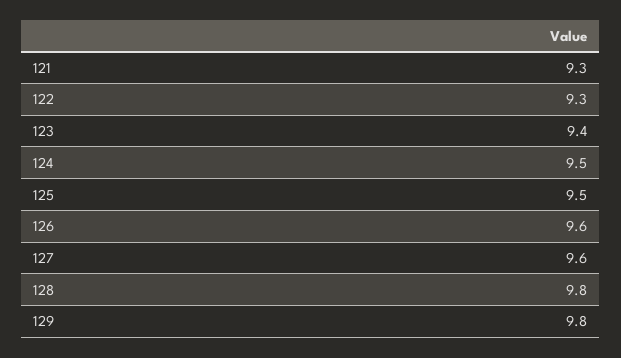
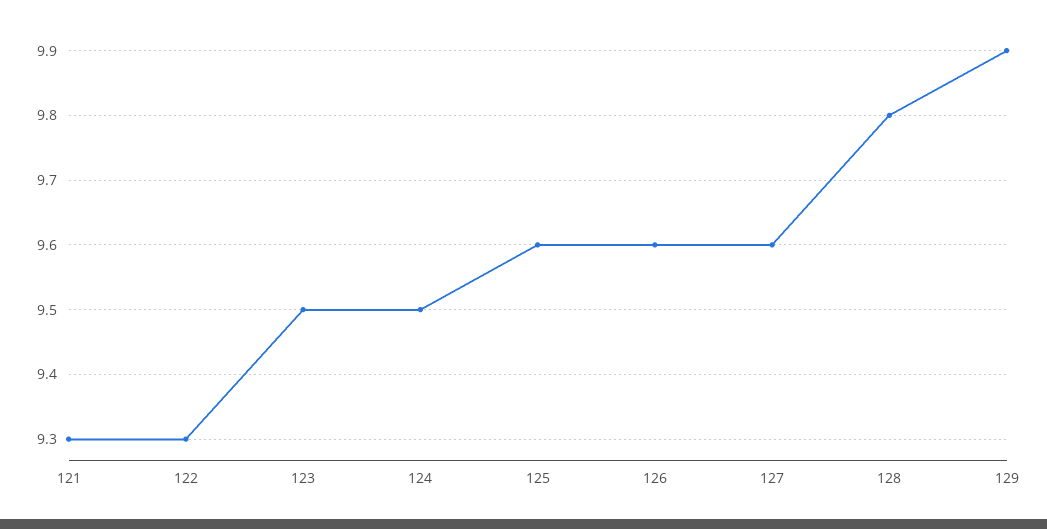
123: 9.4 -> 9.5
125: 9.5 -> 9.6
129: 9.8 -> 9.9

